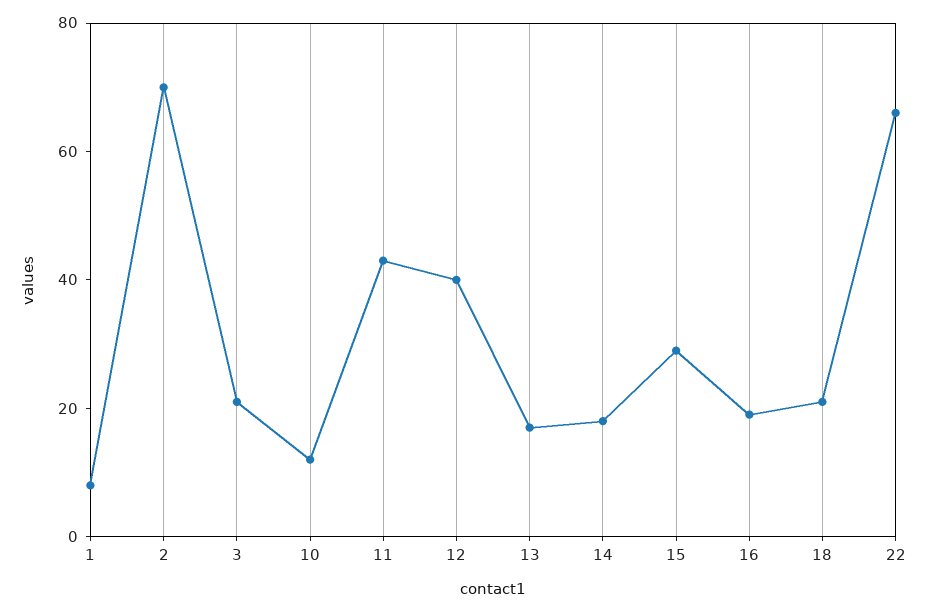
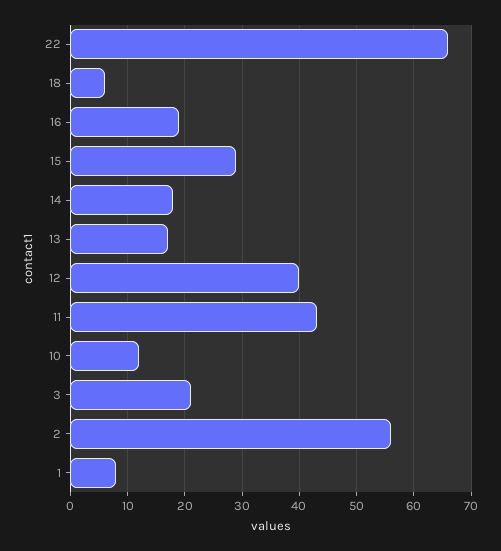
2: 70 -> 55
18: 20 -> 5

